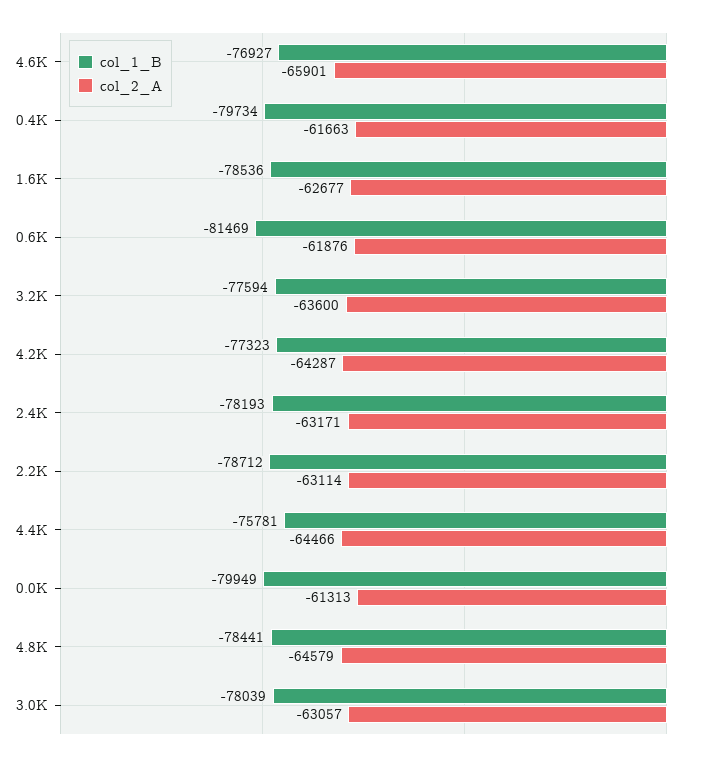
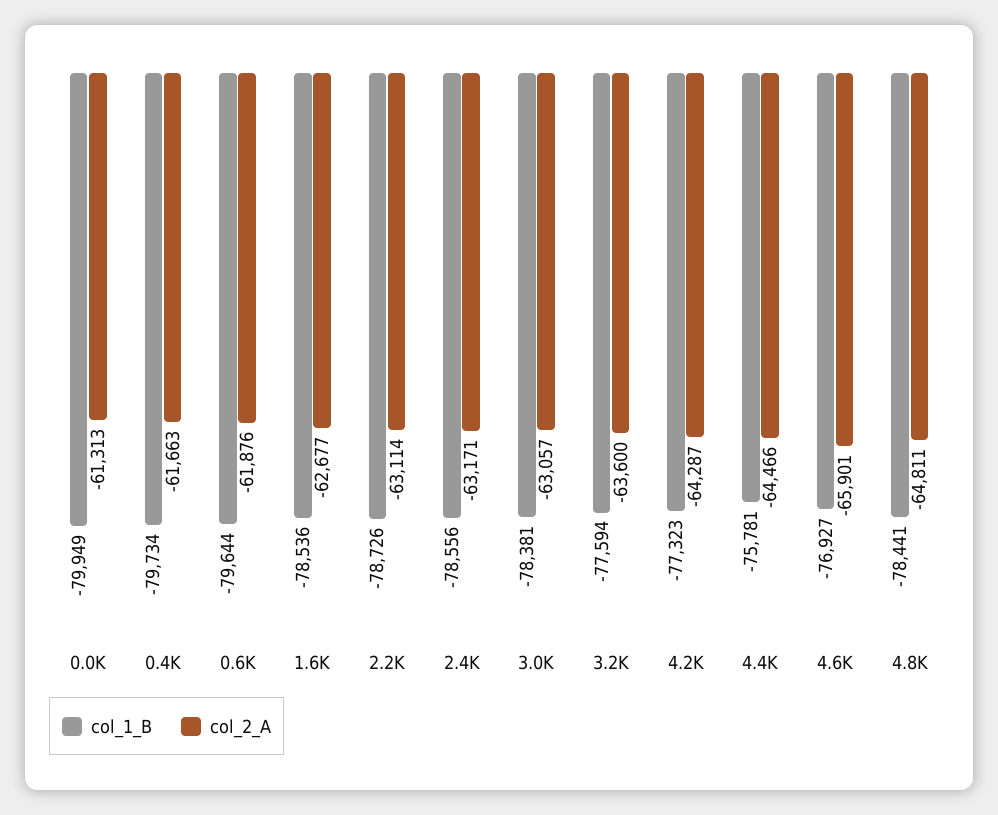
col_1_B, 0.6K: -81469 -> -79644
col_1_B, 2.4K: -78193 -> -78556
col_1_B, 2.2K: -78712 -> -78726
col_2_A, 4.8K: -64579 -> -64811
col_1_B, 3.0K: -78039 -> -78381

